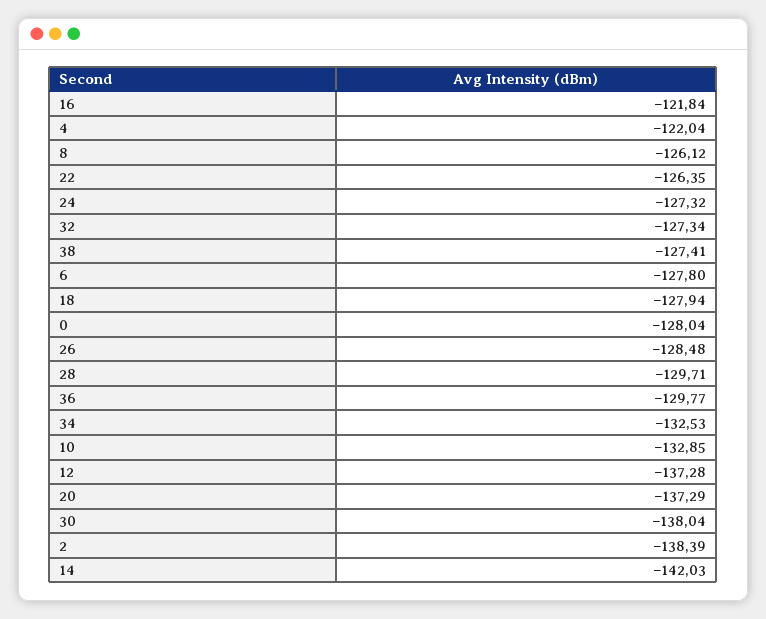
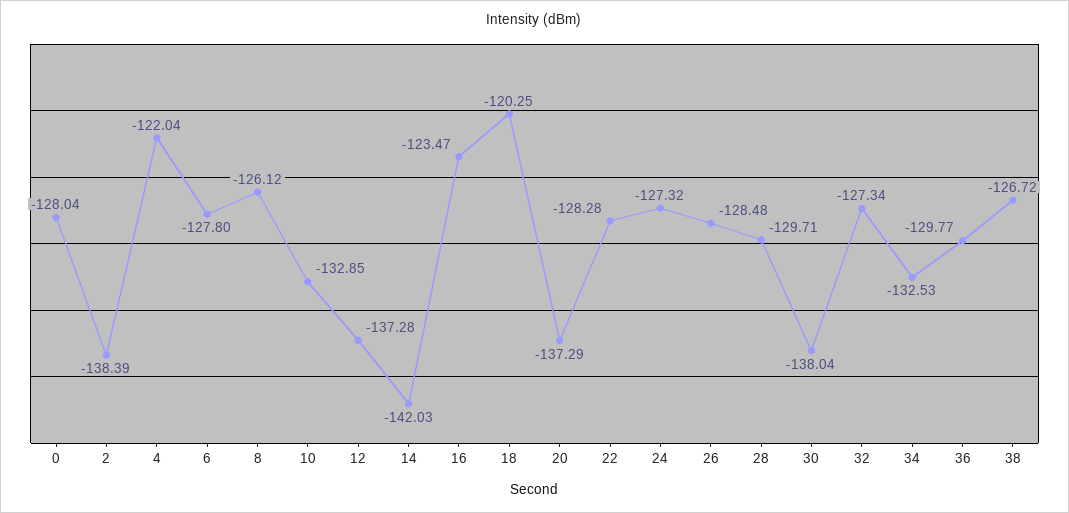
16: -121.84 -> -123.47
22: -126.35 -> -128.28
38: -127.41 -> -126.72
18: -127.94 -> -120.25

